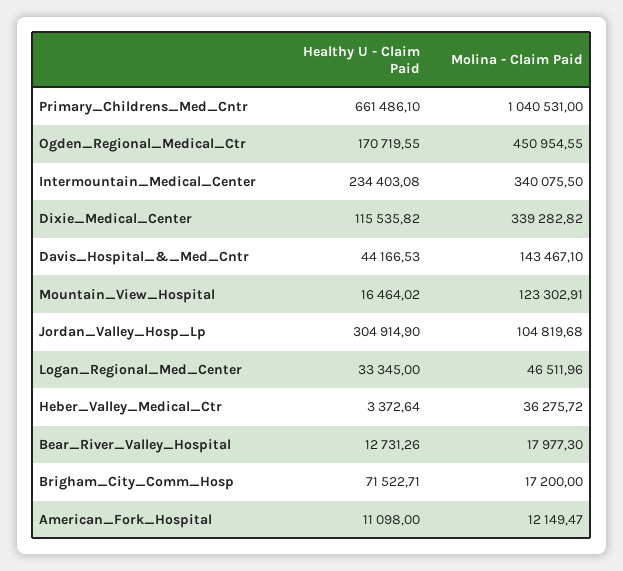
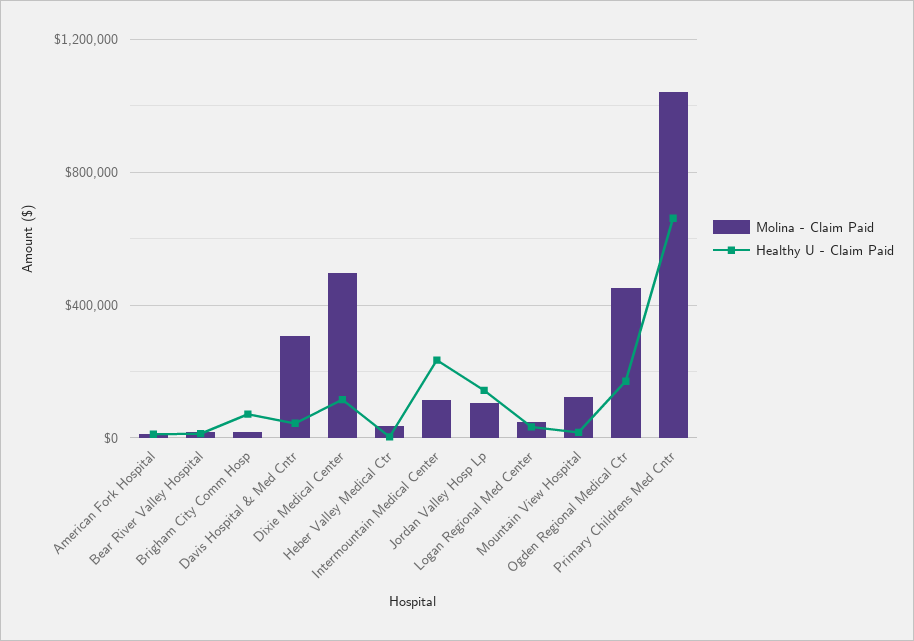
Molina - Claim Paid, Intermountain_Medical_Center: 340075.5 -> 100000
Molina - Claim Paid, Dixie_Medical_Center: 339282.82 -> 500000
Molina - Claim Paid, Davis_Hospital_&_Med_Cntr: 143467.1 -> 300000
Healthy U - Claim Paid, Jordan_Valley_Hosp_Lp: 304914.9 -> 150000

